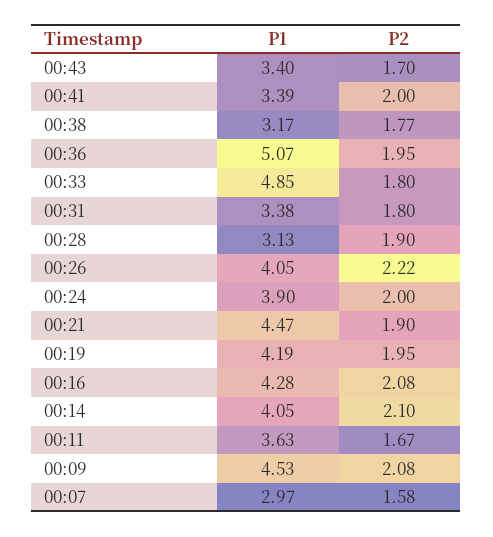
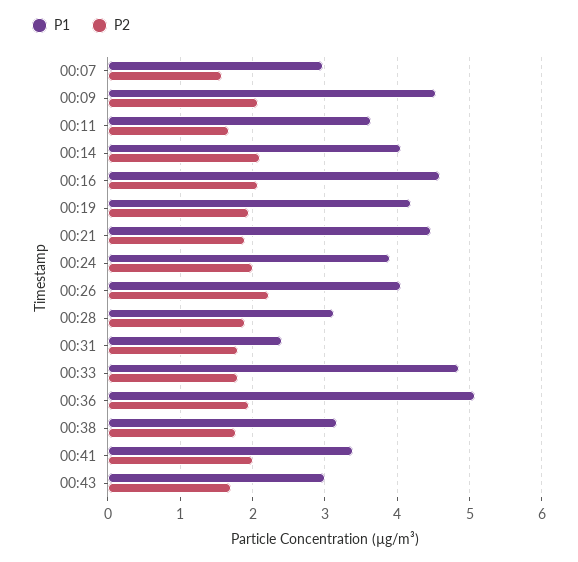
P1, 00:43: 3.4 -> 3
P1, 00:31: 3.38 -> 2.4
P1, 00:16: 4.28 -> 4.6

